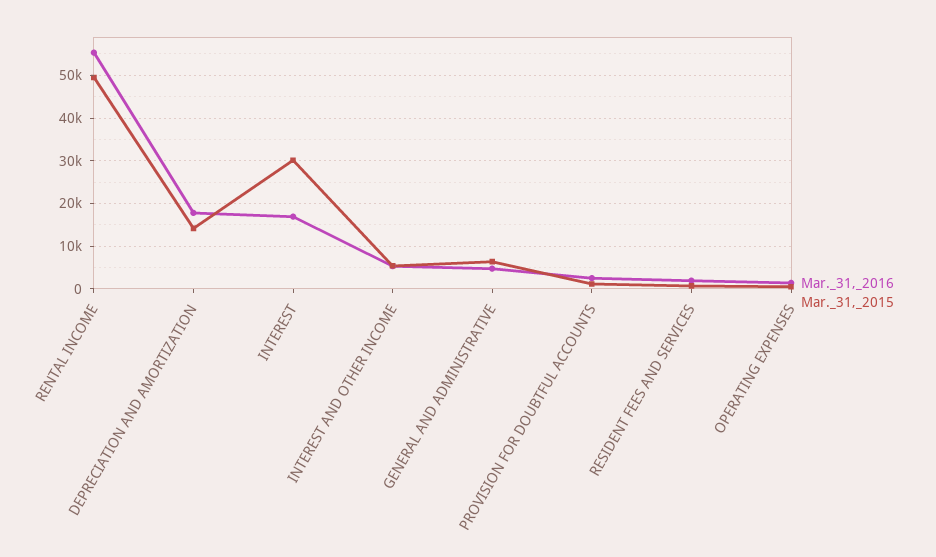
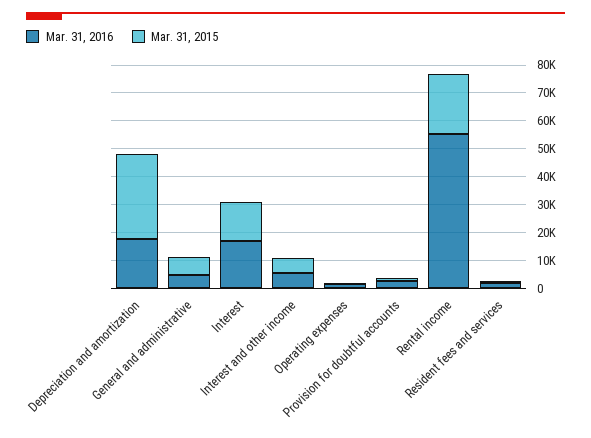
Mar._31,_2015, RENTAL INCOME: 50000 -> 20000
Mar._31,_2015, DEPRECIATION AND AMORTIZATION: 14000 -> 30000
Mar._31,_2015, INTEREST: 30000 -> 15000

